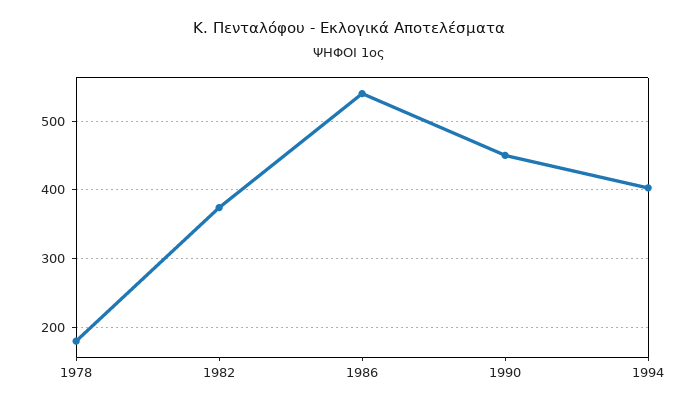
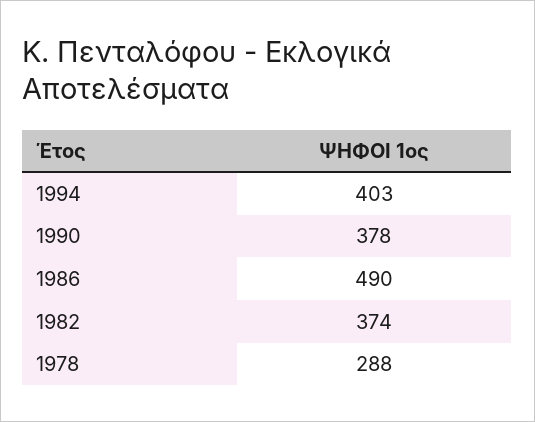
1978: 180 -> 288
1986: 540 -> 490
1990: 450 -> 378

